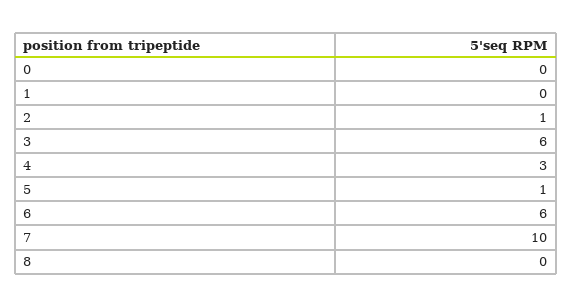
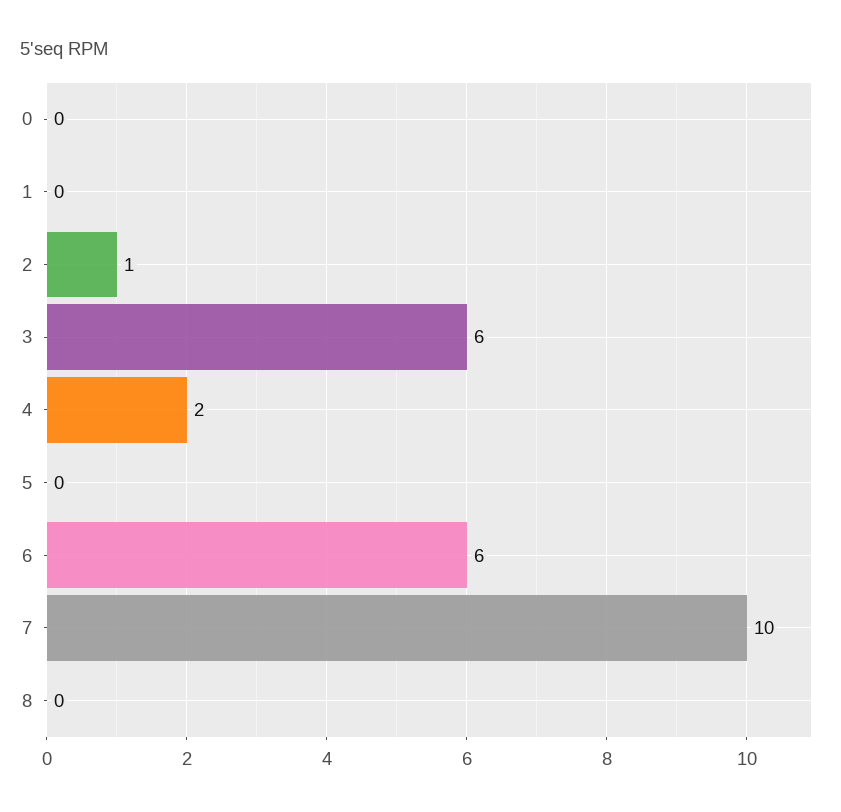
4: 3 -> 2
5: 1 -> 0

